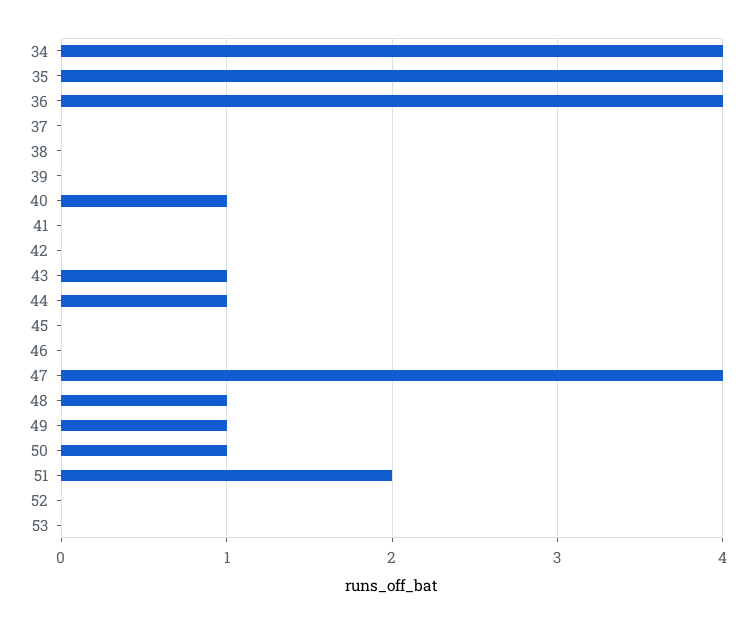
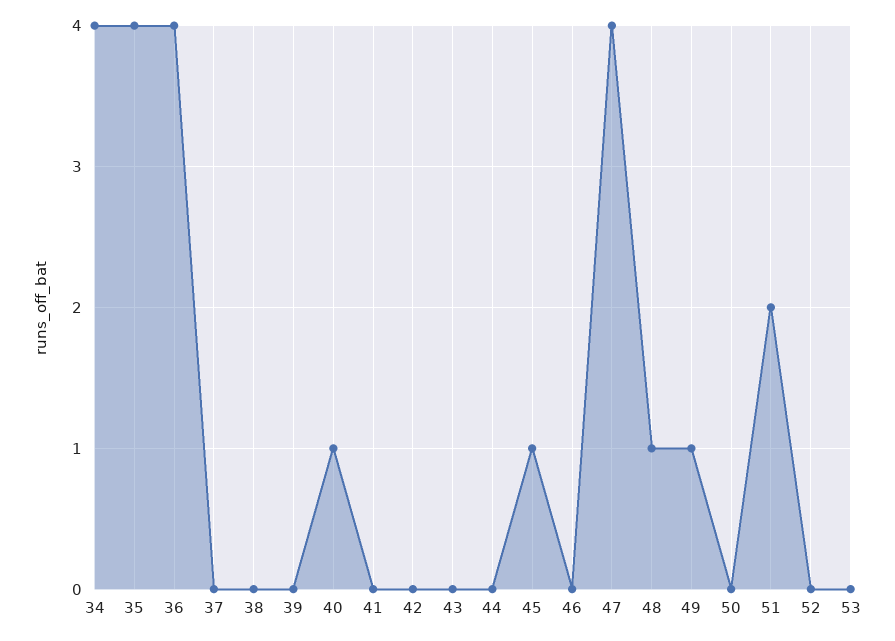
43: 1 -> 0
44: 1 -> 0
45: 0 -> 1
50: 1 -> 0

